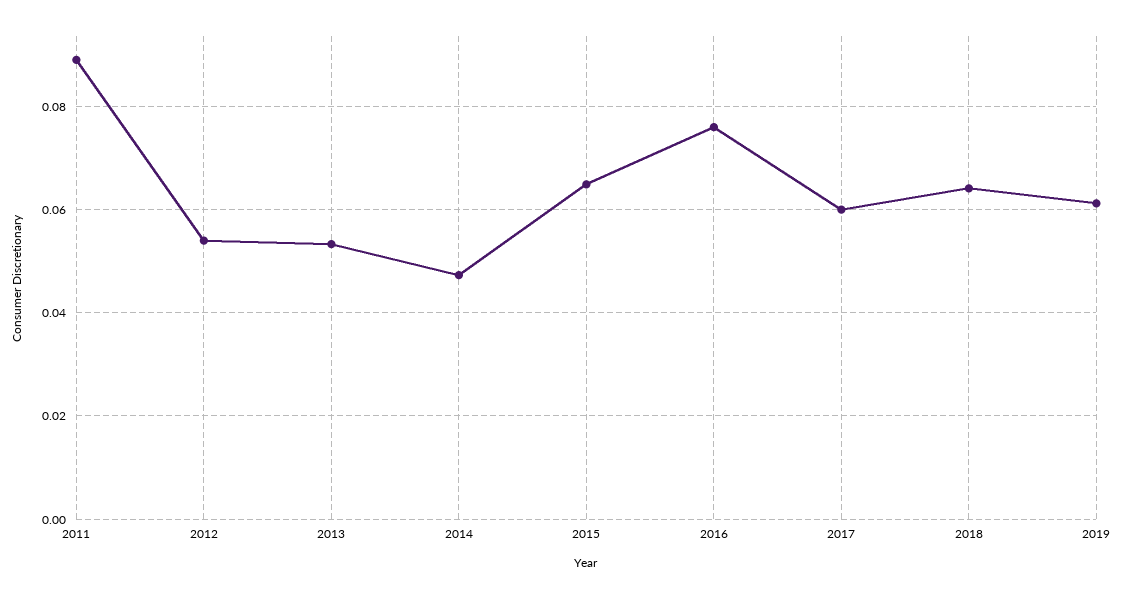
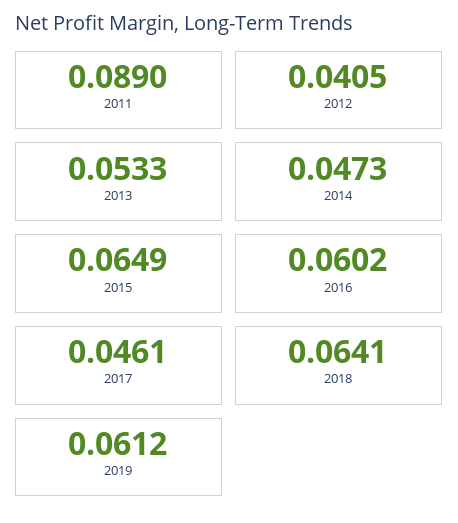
2012: 0.054 -> 0.0405
2016: 0.076 -> 0.0602
2017: 0.06 -> 0.0461

